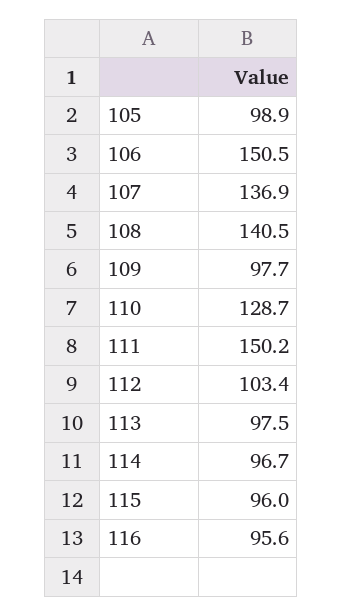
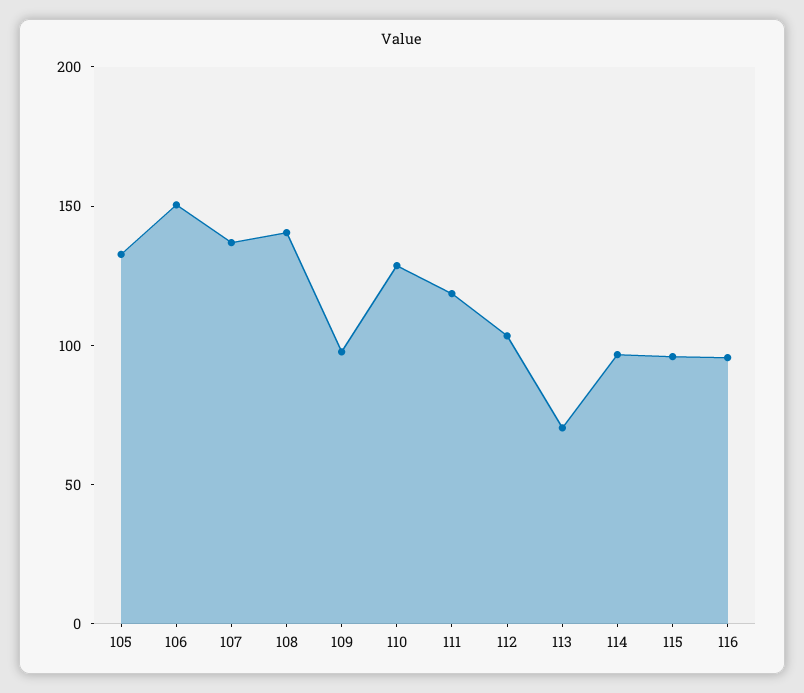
105: 98.9 -> 130
111: 150.2 -> 120
113: 97.5 -> 70

